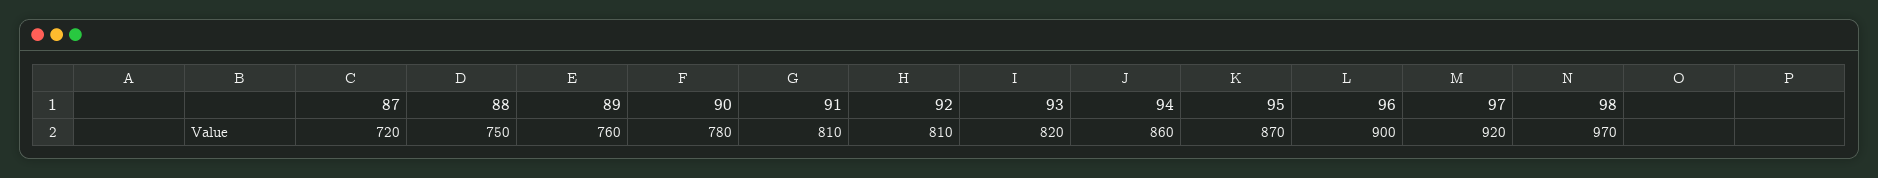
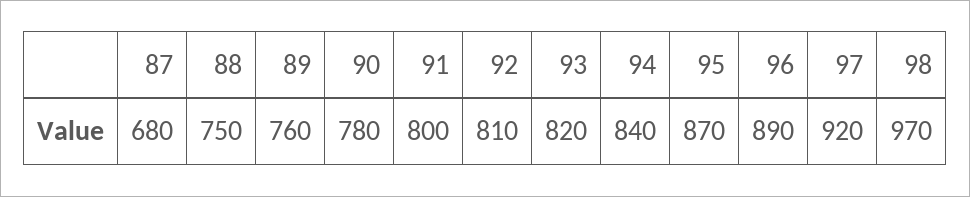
87: 720 -> 680
91: 810 -> 800
94: 860 -> 840
96: 900 -> 890

